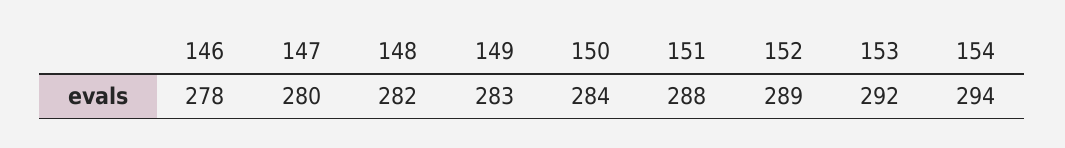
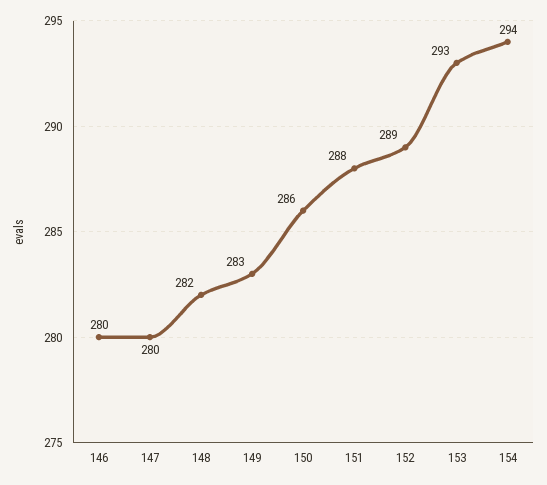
146: 278 -> 280
150: 284 -> 286
153: 292 -> 293

